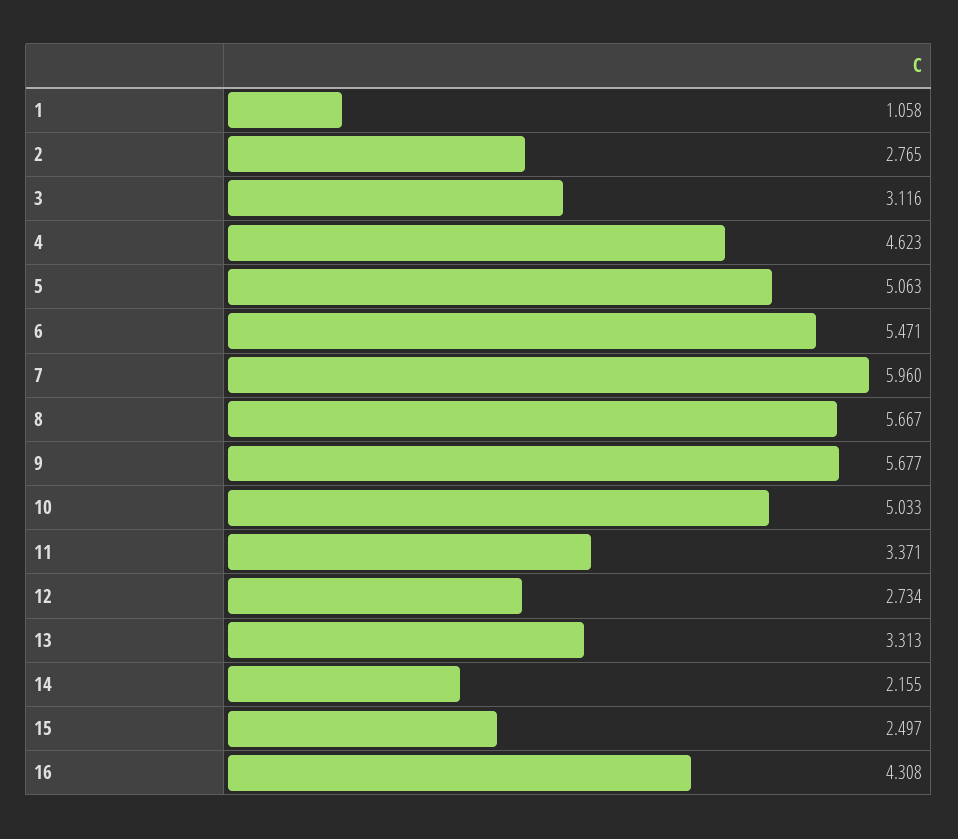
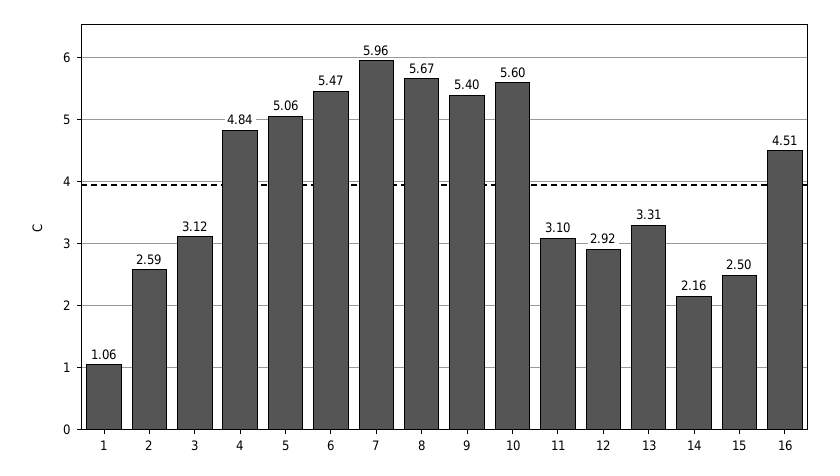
2: 2.765 -> 2.59
4: 4.623 -> 4.84
9: 5.677 -> 5.4
10: 5.033 -> 5.6
11: 3.371 -> 3.1
12: 2.734 -> 2.92
16: 4.308 -> 4.51

